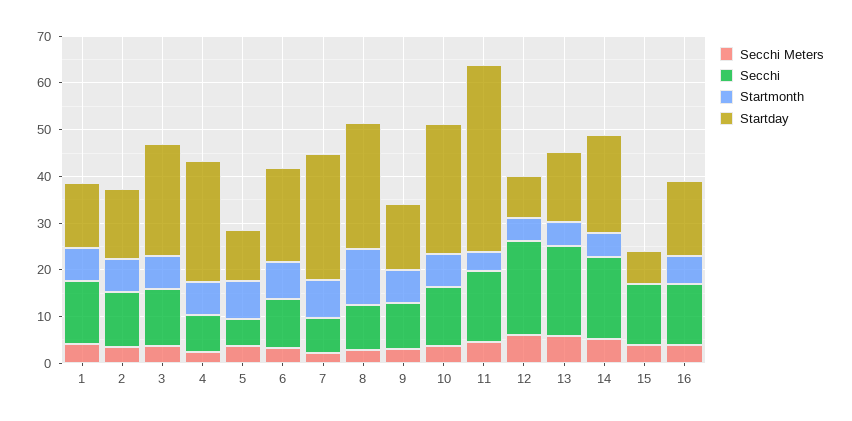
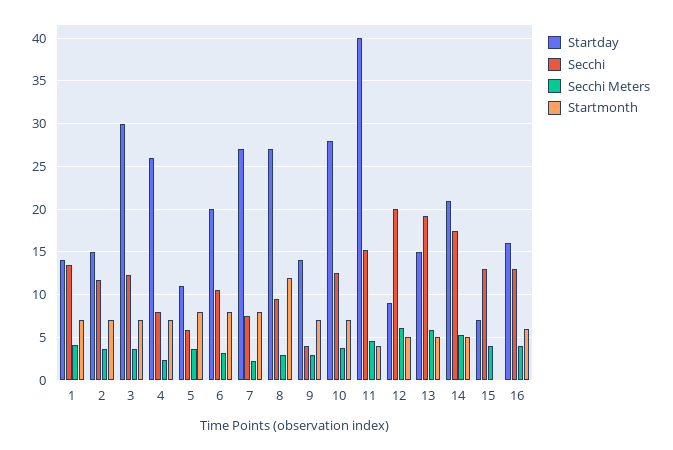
Startday, 3: 24 -> 30
Secchi, 9: 10 -> 4

